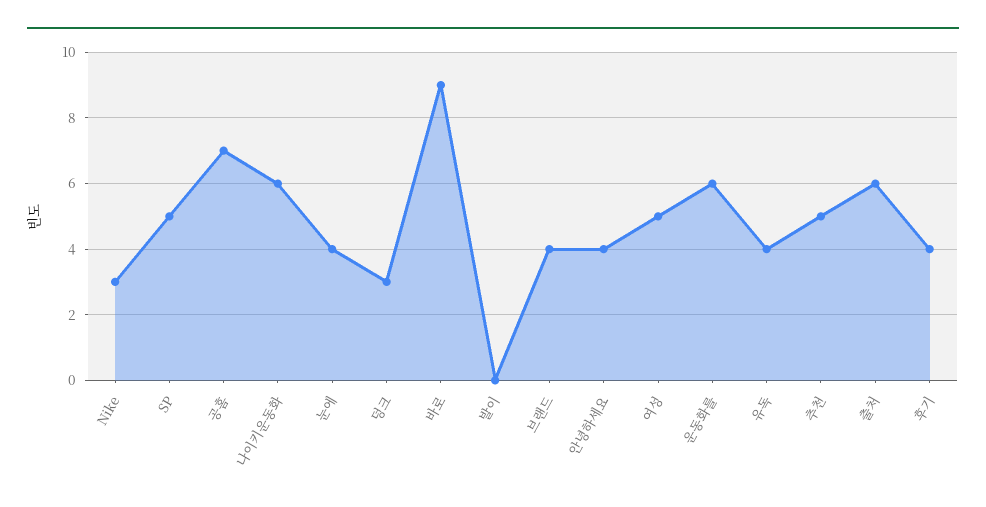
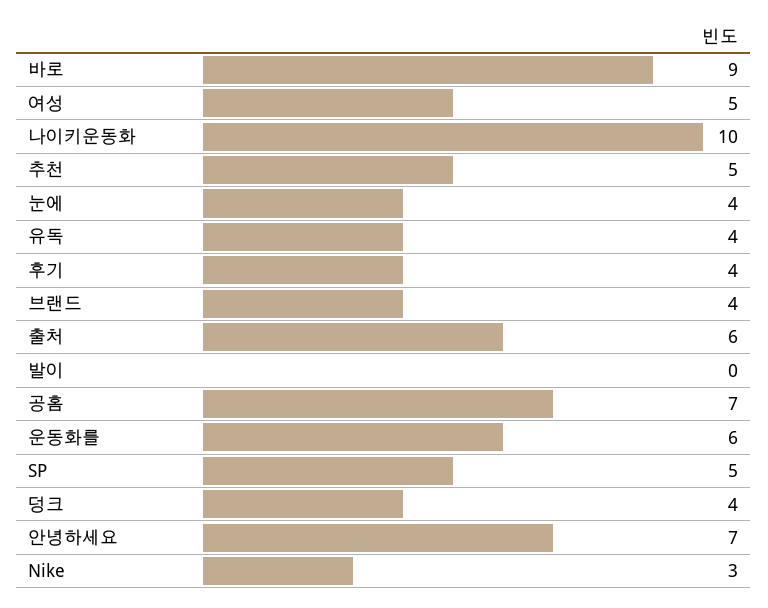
나이키운동화: 6 -> 10
덩크: 3 -> 4
안녕하세요: 4 -> 7

